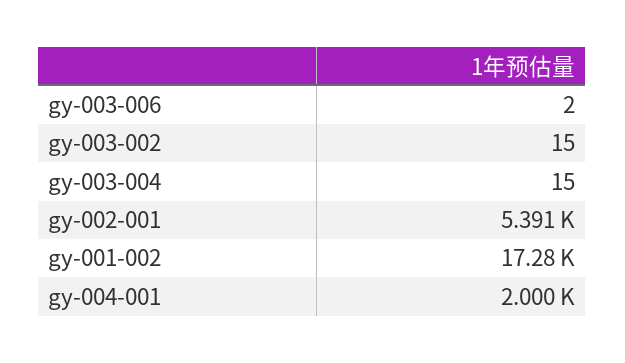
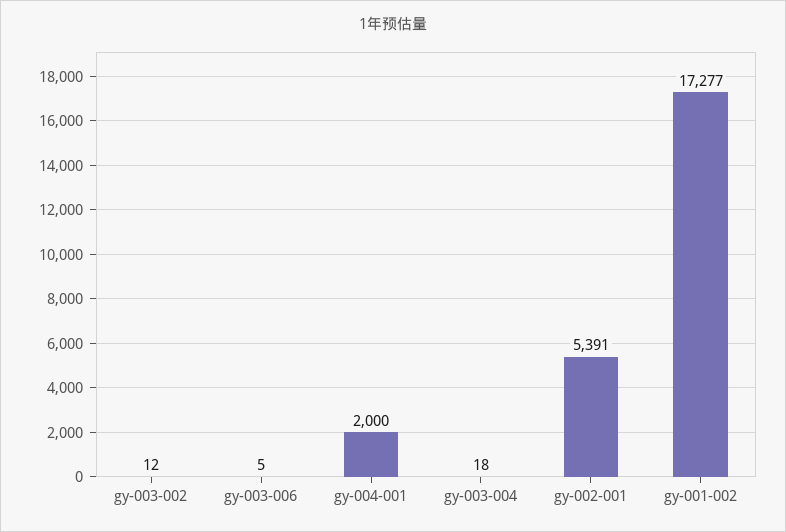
gy-003-006: 2 -> 5
gy-003-002: 15 -> 12
gy-003-004: 15 -> 18

